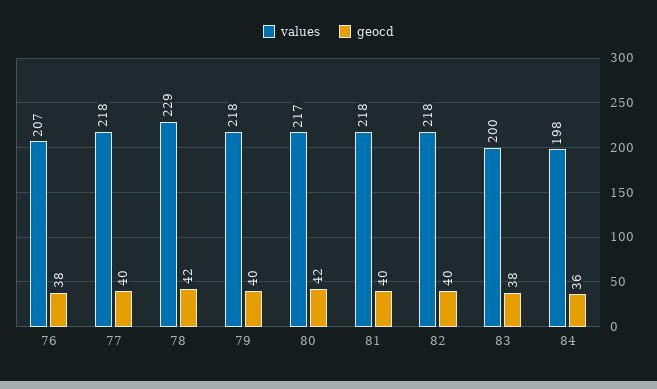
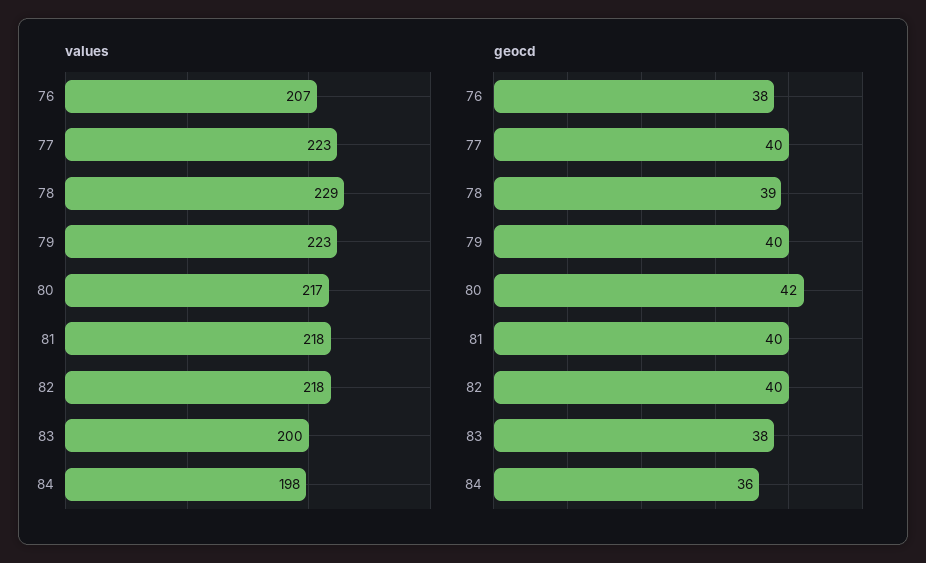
values, 77: 218 -> 223
geocd, 78: 42 -> 39
values, 79: 218 -> 223

